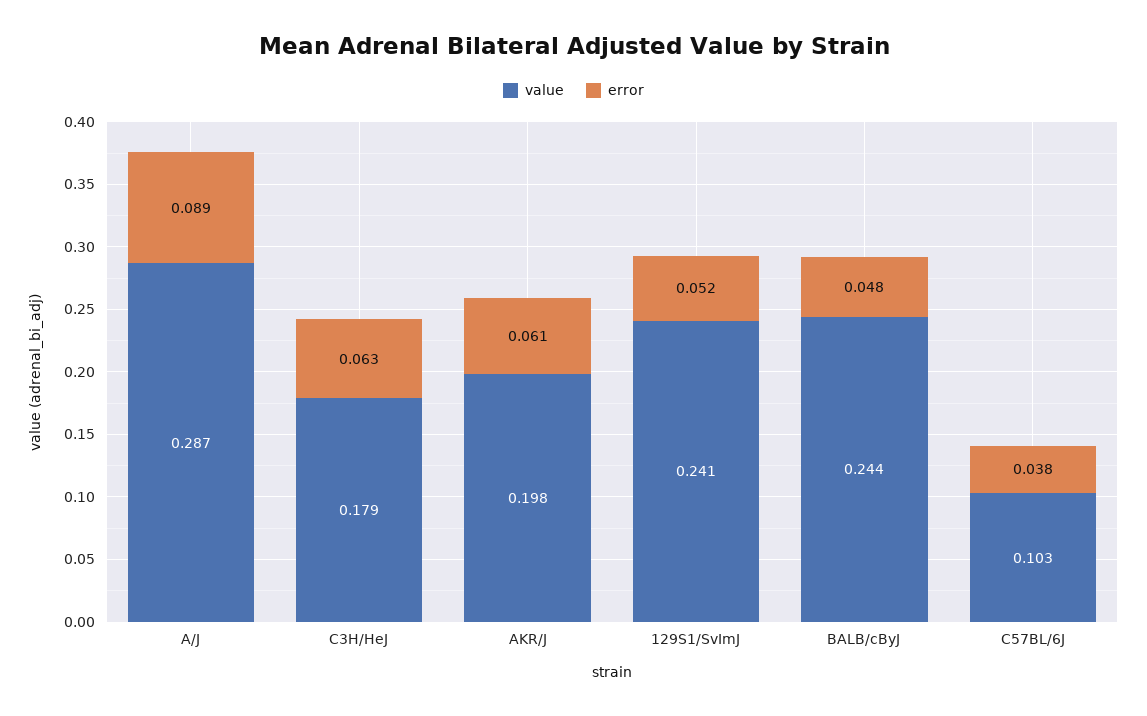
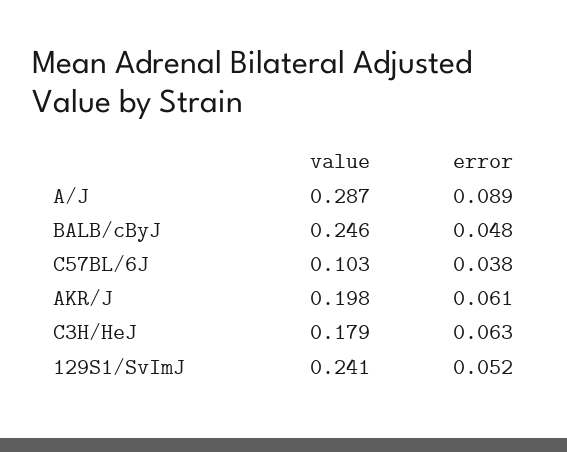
value, BALB/cByJ: 0.244 -> 0.246

